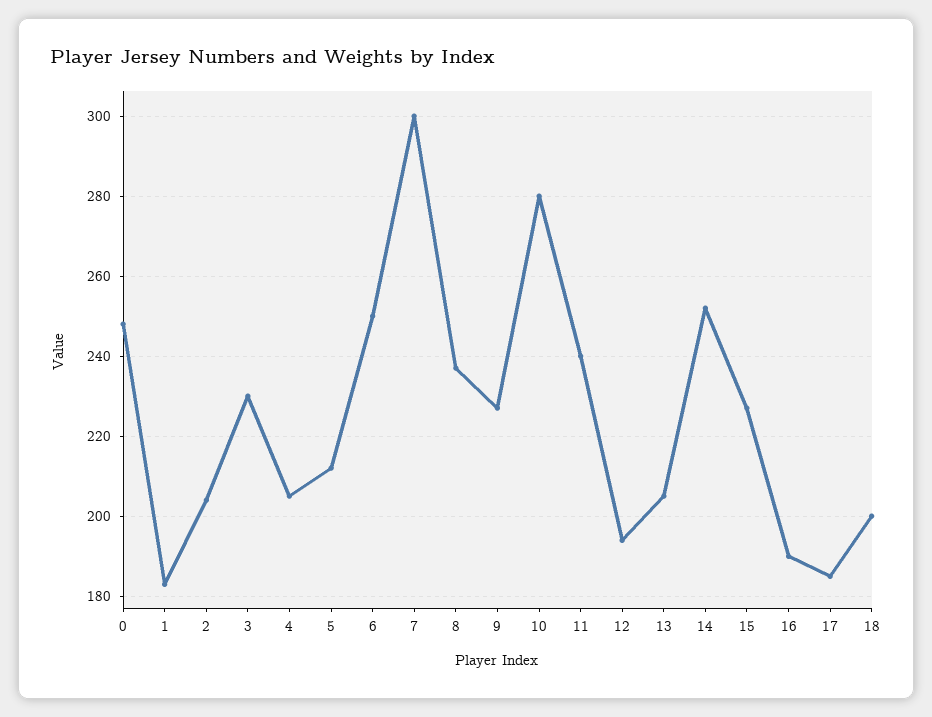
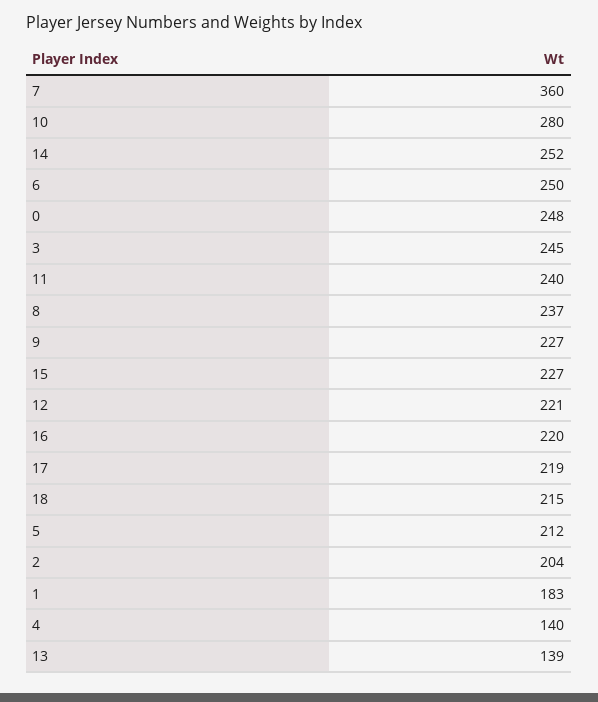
3: 230 -> 245
4: 205 -> 140
7: 300 -> 360
12: 195 -> 221
13: 205 -> 139
16: 190 -> 220
17: 185 -> 219
18: 200 -> 215

